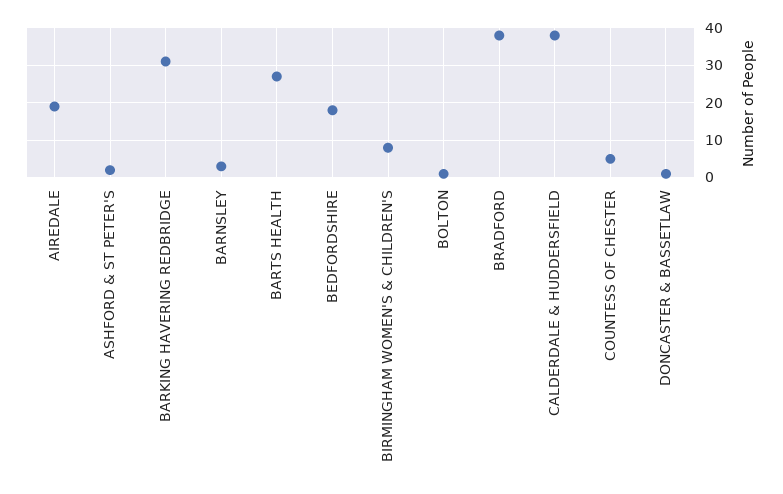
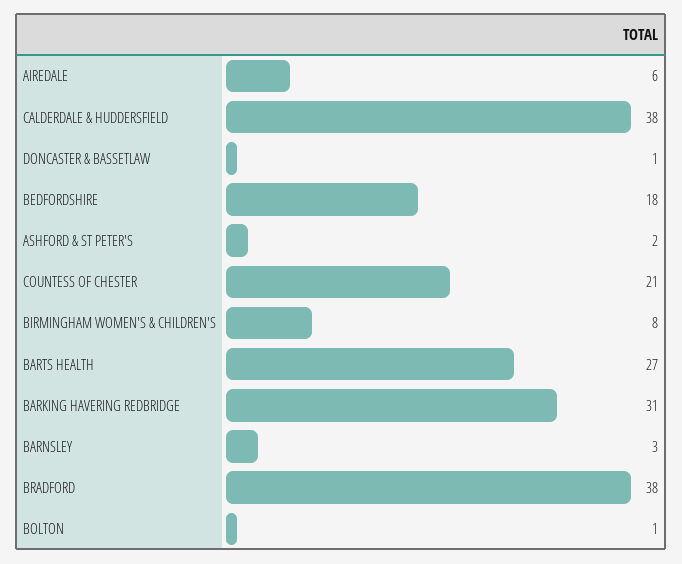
AIREDALE: 20 -> 6
COUNTESS OF CHESTER: 5 -> 21

